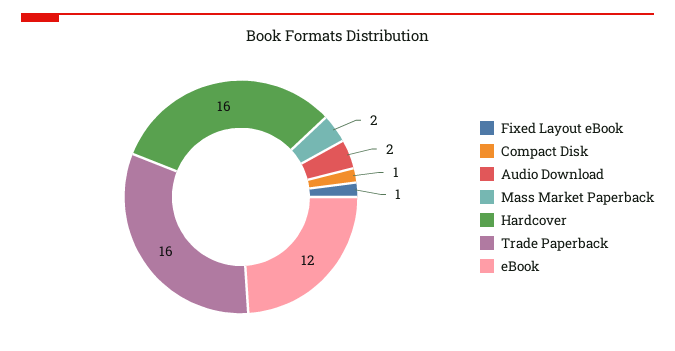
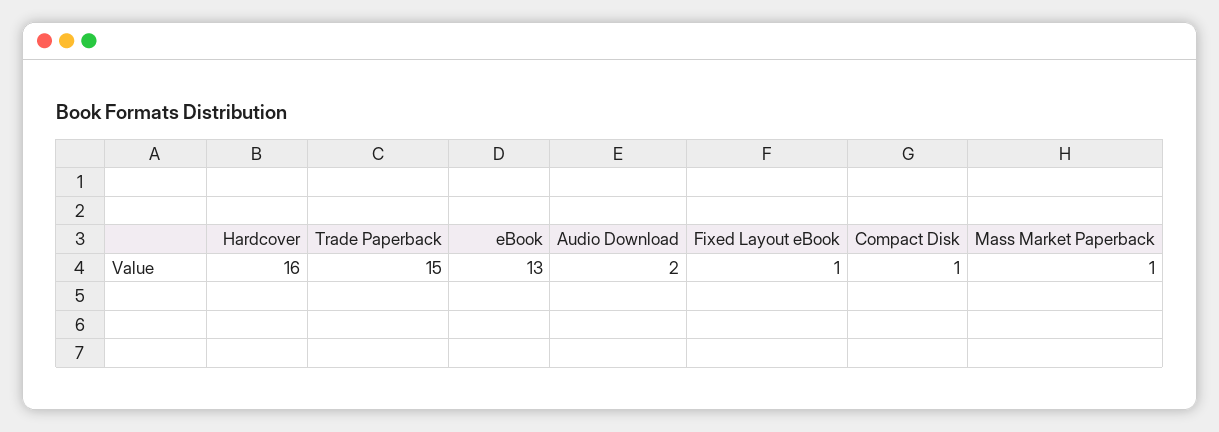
Mass Market Paperback: 2 -> 1
Trade Paperback: 16 -> 15
eBook: 12 -> 13

